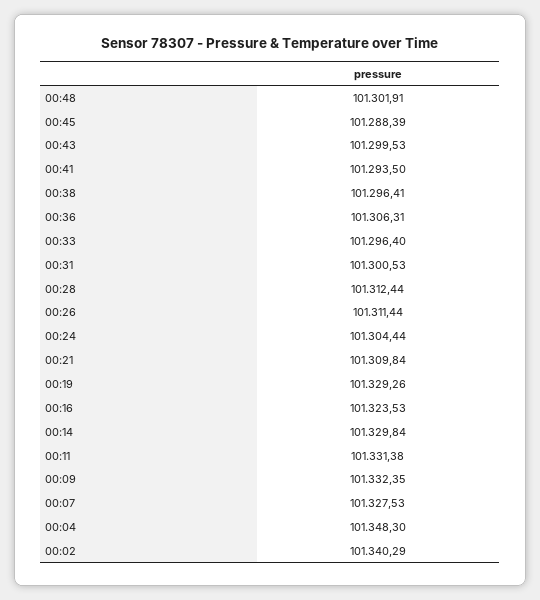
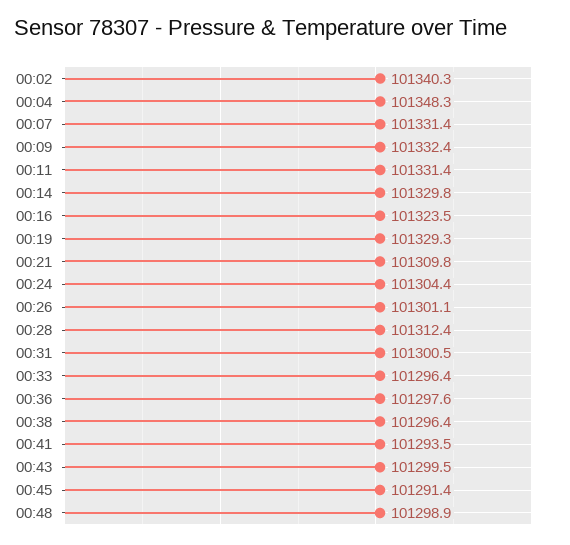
00:48: 101301.91 -> 101298.9
00:45: 101288.39 -> 101291.4
00:36: 101306.31 -> 101297.6
00:26: 101311.44 -> 101301.1
00:07: 101327.53 -> 101331.4

